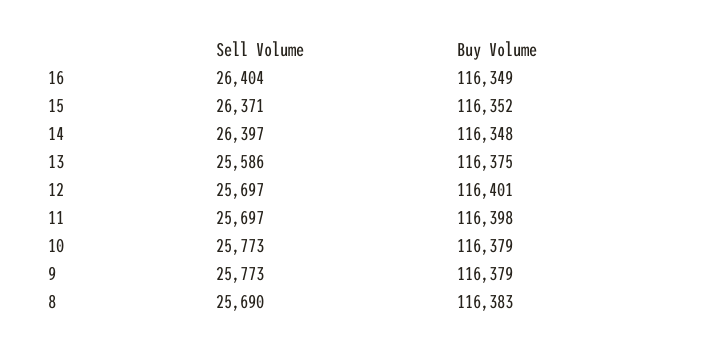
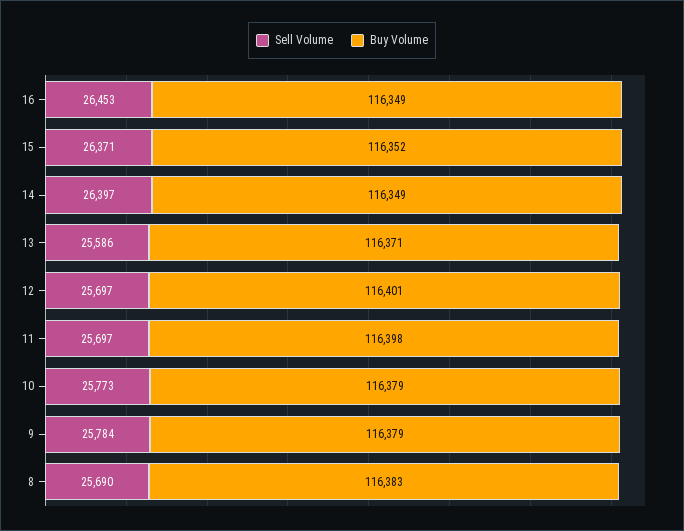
Sell Volume, 16: 26404 -> 26453
Buy Volume, 14: 116348 -> 116349
Buy Volume, 13: 116375 -> 116371
Sell Volume, 9: 25773 -> 25784

